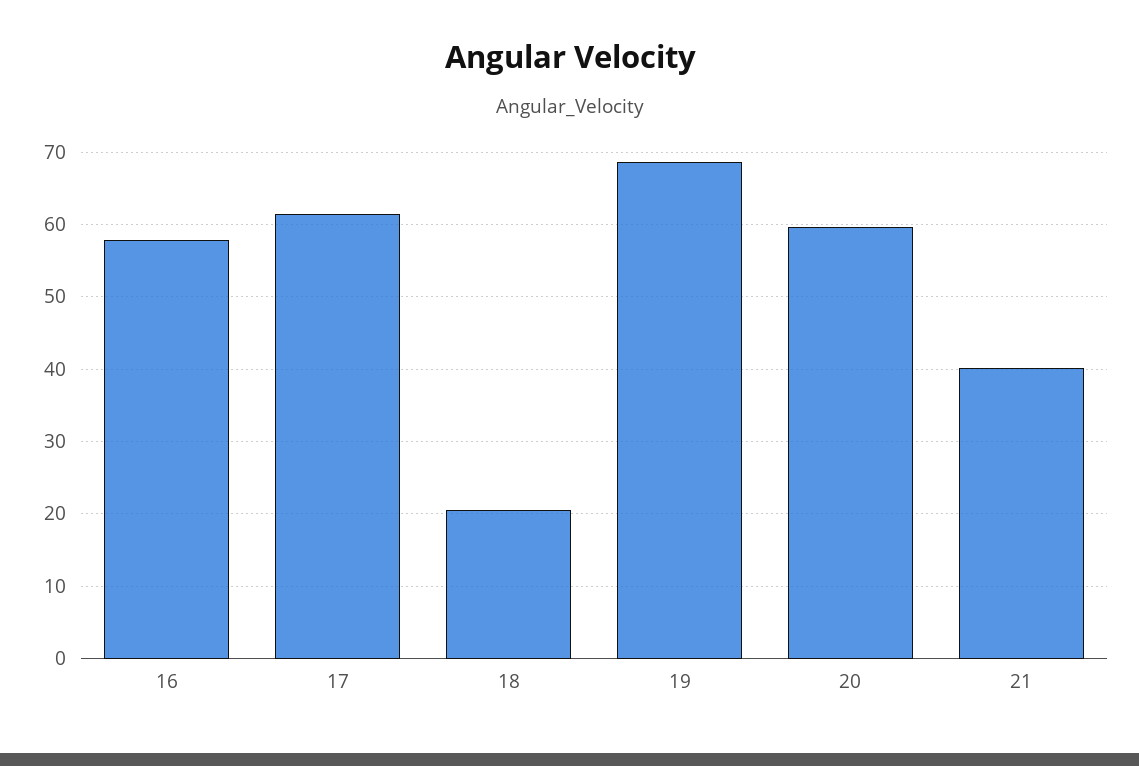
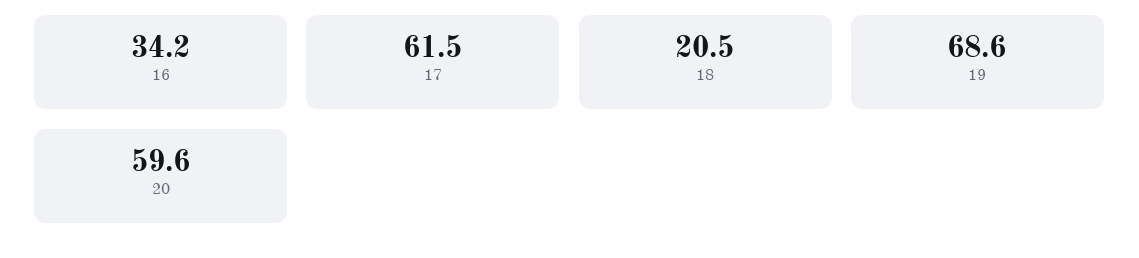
16: 58 -> 34.2
21: 40 -> none

